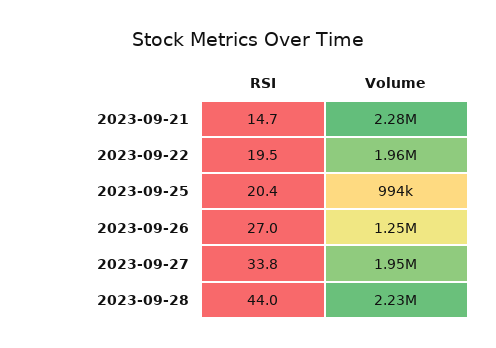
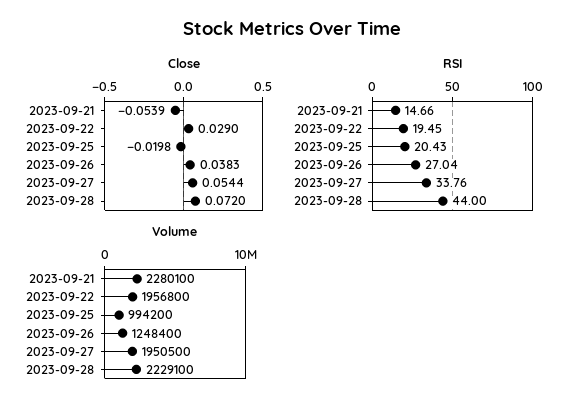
Close, 2023-09-21: none -> -0.0539
Close, 2023-09-22: none -> 0.029
Close, 2023-09-25: none -> -0.0198
Close, 2023-09-26: none -> 0.0383
Close, 2023-09-27: none -> 0.0544
Close, 2023-09-28: none -> 0.072

